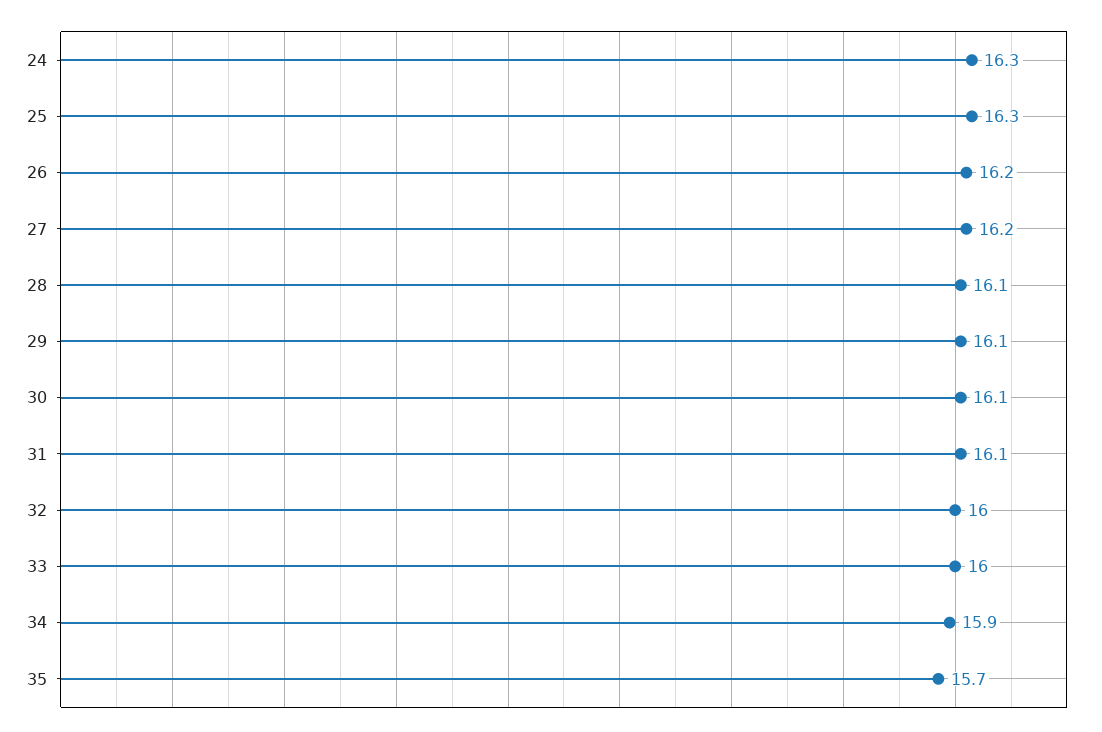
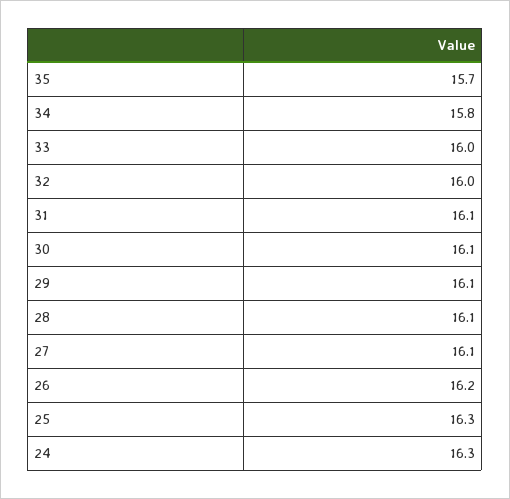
27: 16.2 -> 16.1
34: 15.9 -> 15.8

